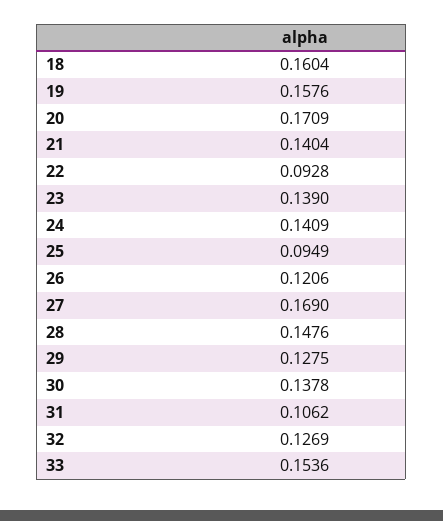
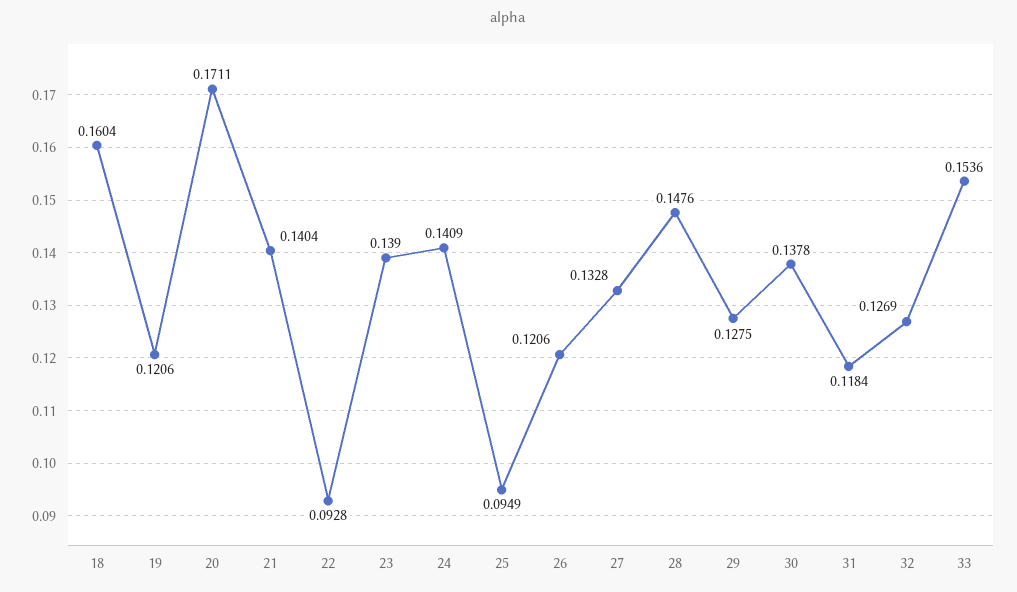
19: 0.1576 -> 0.1206
20: 0.1709 -> 0.1711
27: 0.169 -> 0.1328
31: 0.1062 -> 0.1184

